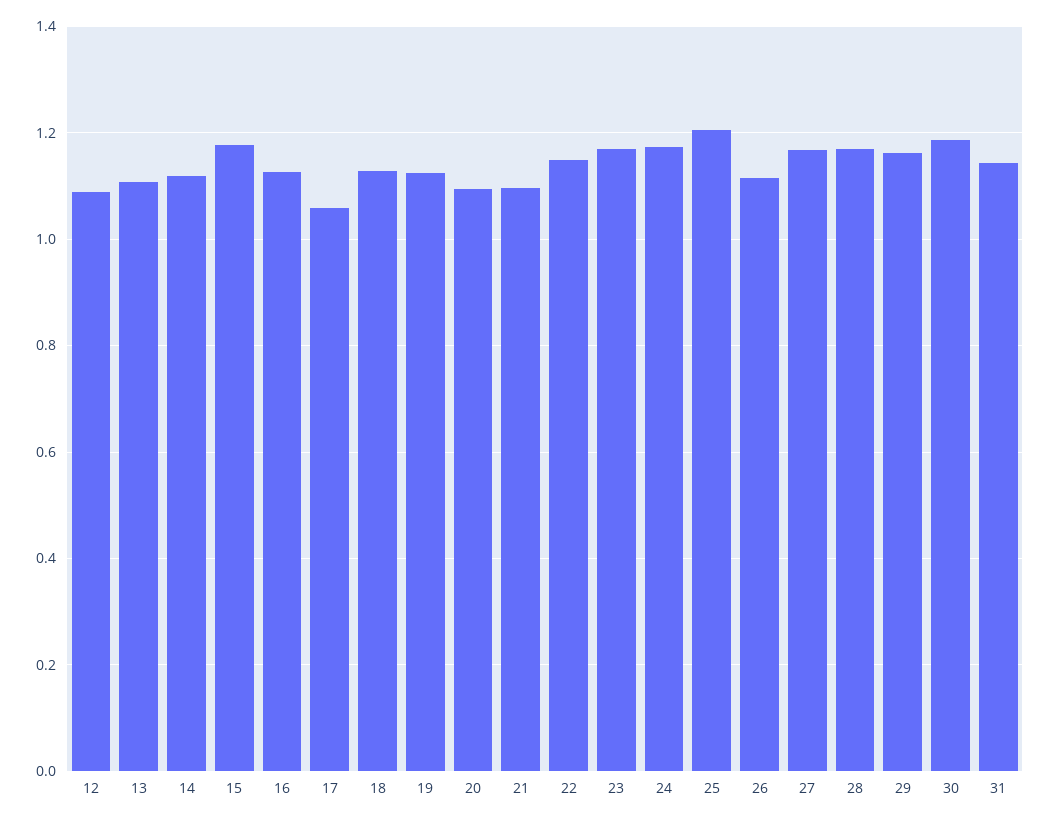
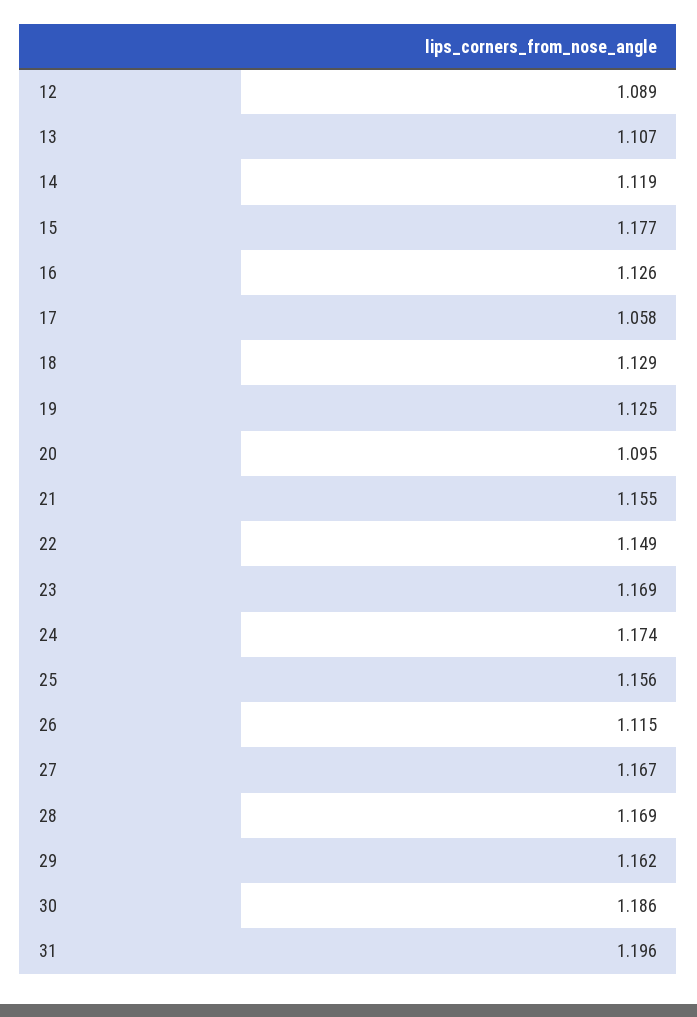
21: 1.1 -> 1.155
25: 1.2 -> 1.156
31: 1.14 -> 1.196

